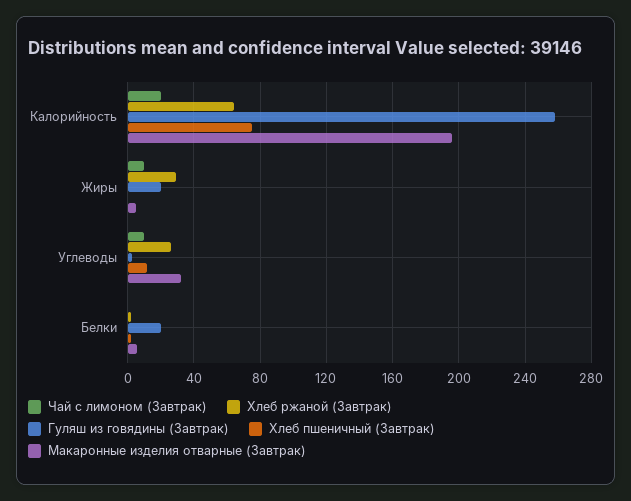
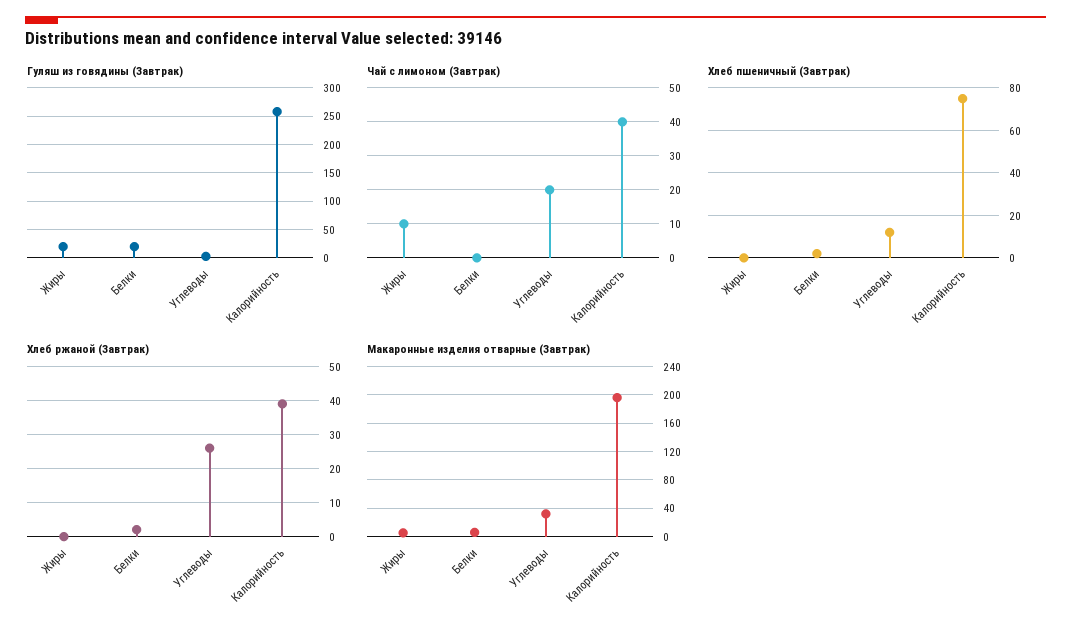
Чай с лимоном (Завтрак), Калорийность: 20 -> 40
Хлеб ржаной (Завтрак), Калорийность: 65 -> 40
Хлеб ржаной (Завтрак), Жиры: 30 -> 0
Чай с лимоном (Завтрак), Углеводы: 10 -> 20

